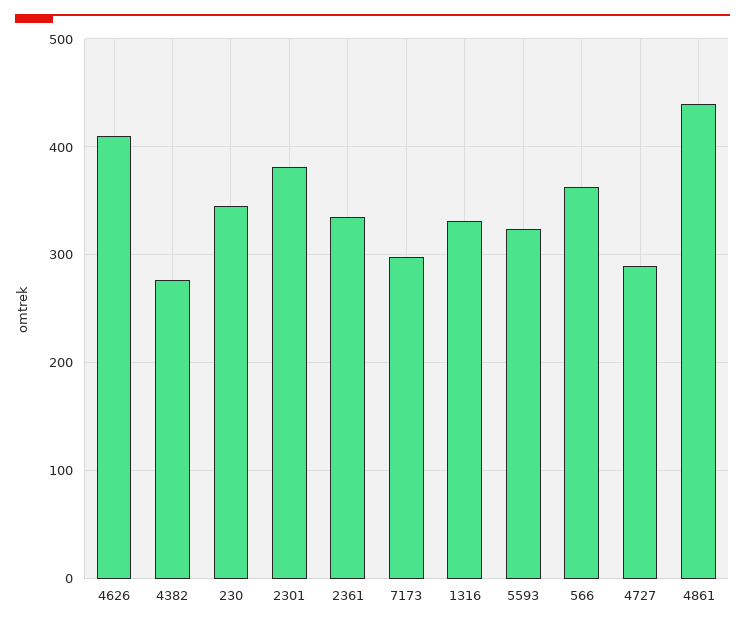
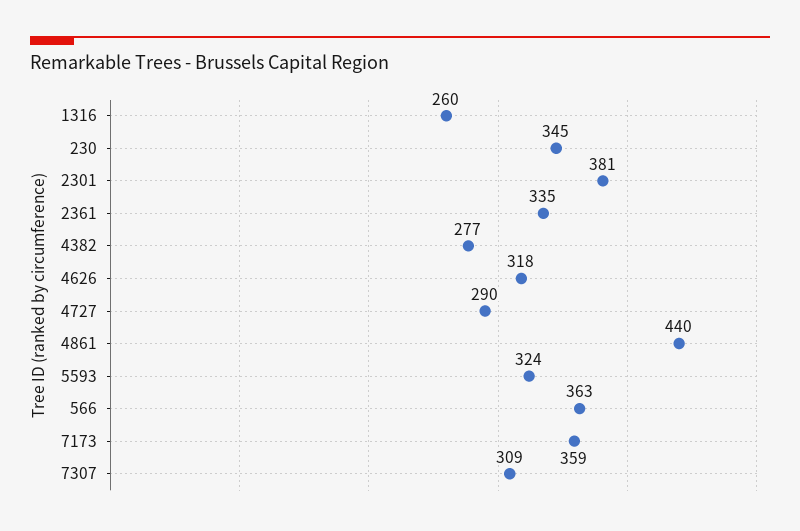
4626: 410 -> 318
7173: 300 -> 359
1316: 330 -> 260
7307: none -> 309

